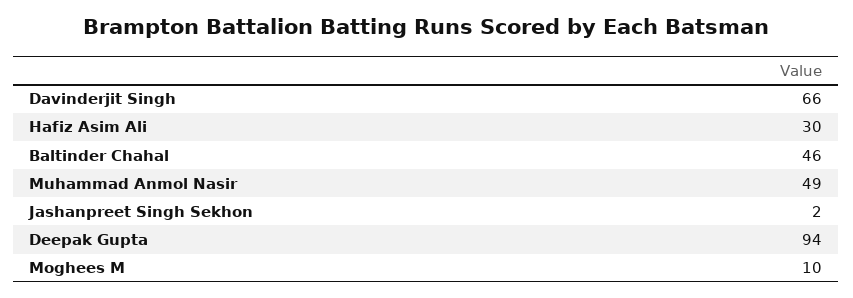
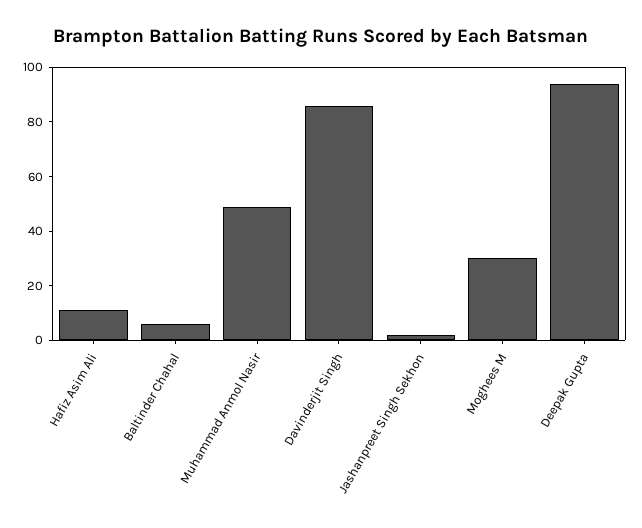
Davinderjit Singh: 66 -> 85
Hafiz Asim Ali: 30 -> 10
Baltinder Chahal: 46 -> 5
Moghees M: 10 -> 30

